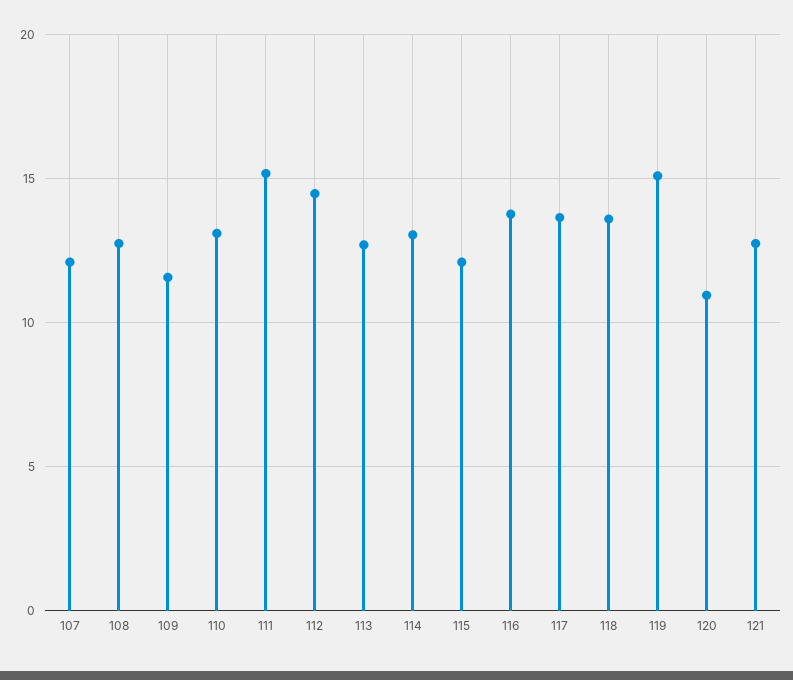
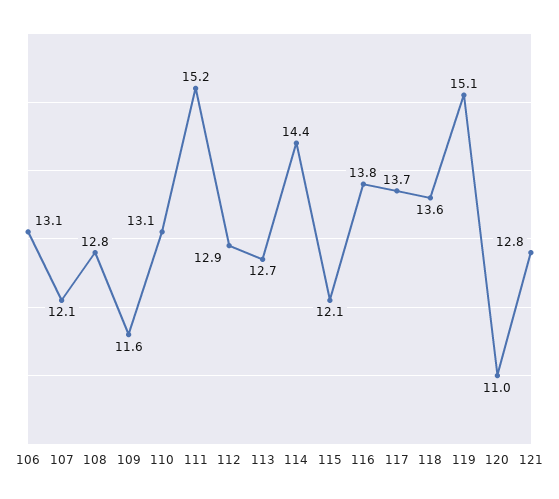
112: 14.5 -> 12.9
114: 13 -> 14.4
106: none -> 13.1

